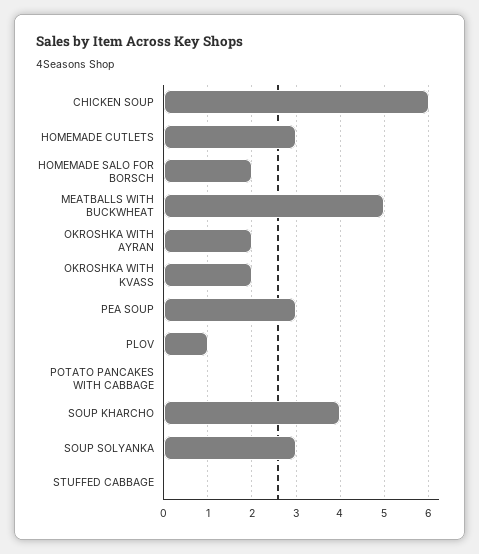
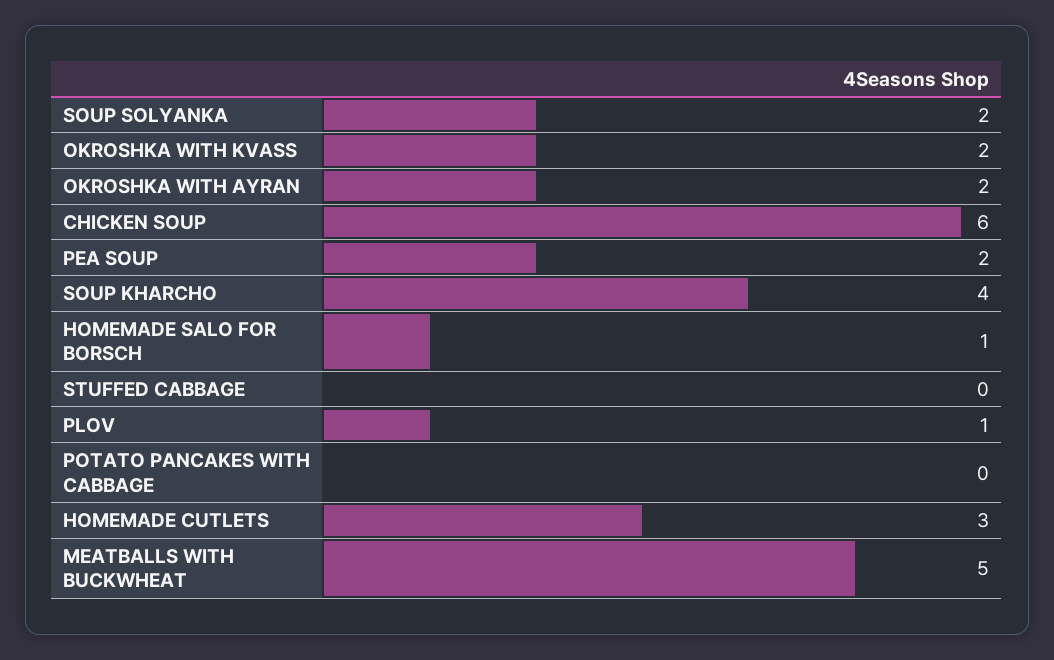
HOMEMADE SALO FOR BORSCH: 2 -> 1
PEA SOUP: 3 -> 2
SOUP SOLYANKA: 3 -> 2

